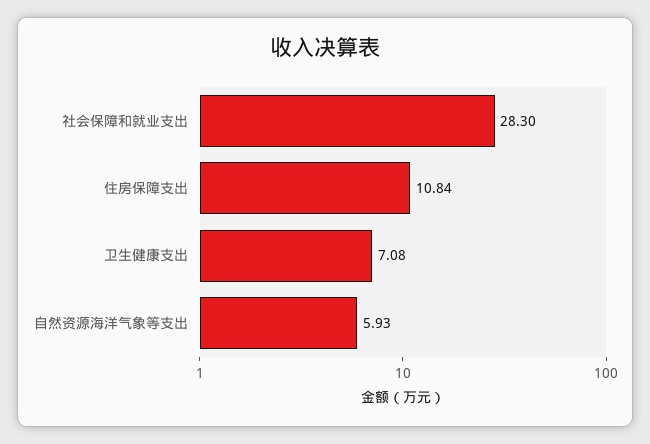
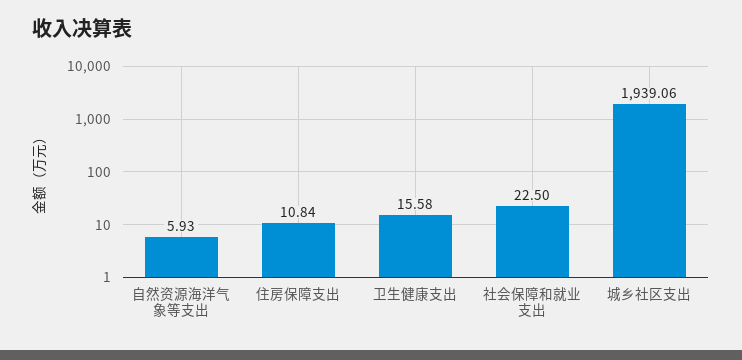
社会保障和就业支出: 28.3 -> 22.5
卫生健康支出: 7.08 -> 15.58
城乡社区支出: none -> 1939.06

